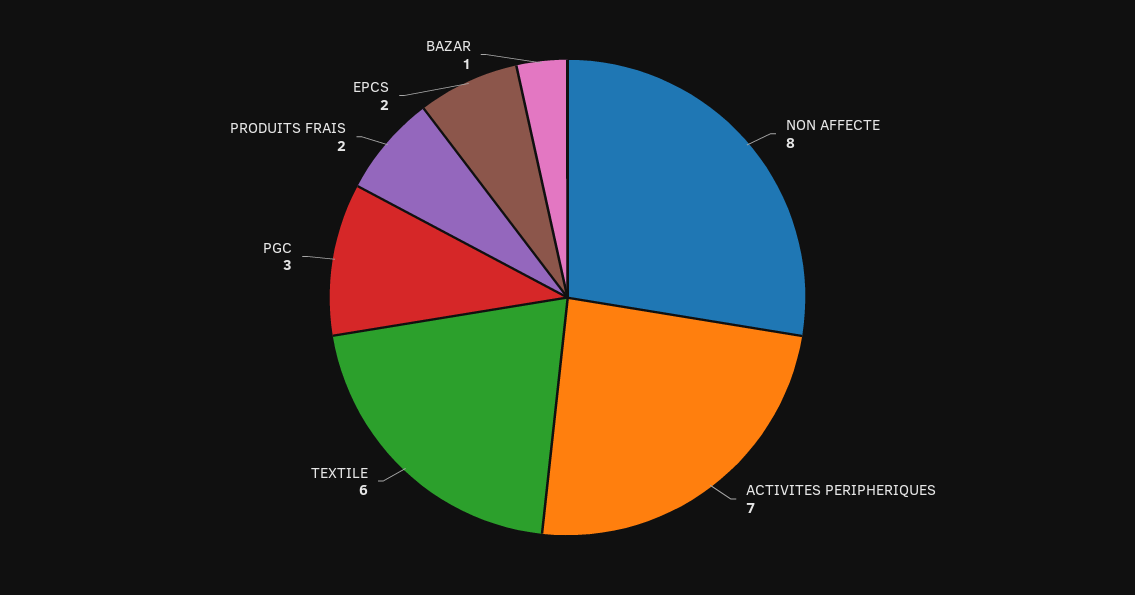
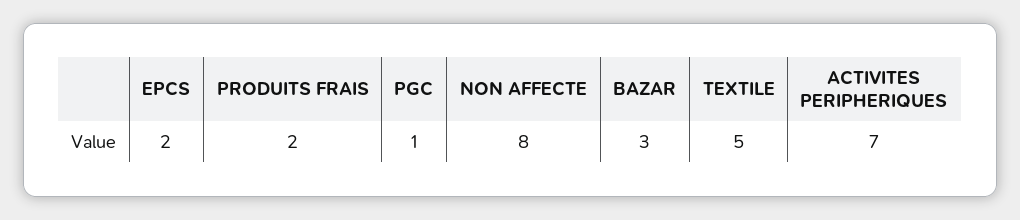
TEXTILE: 6 -> 5
PGC: 3 -> 1
BAZAR: 1 -> 3

